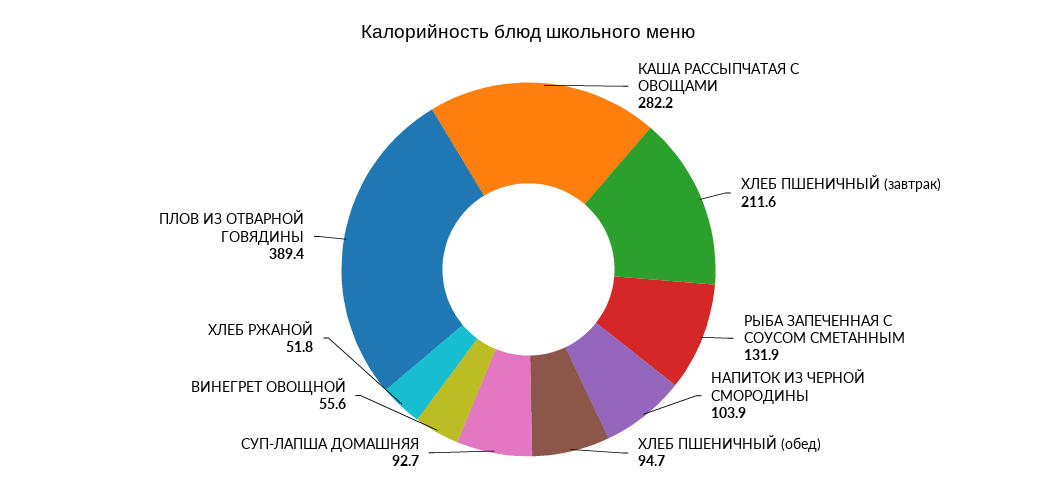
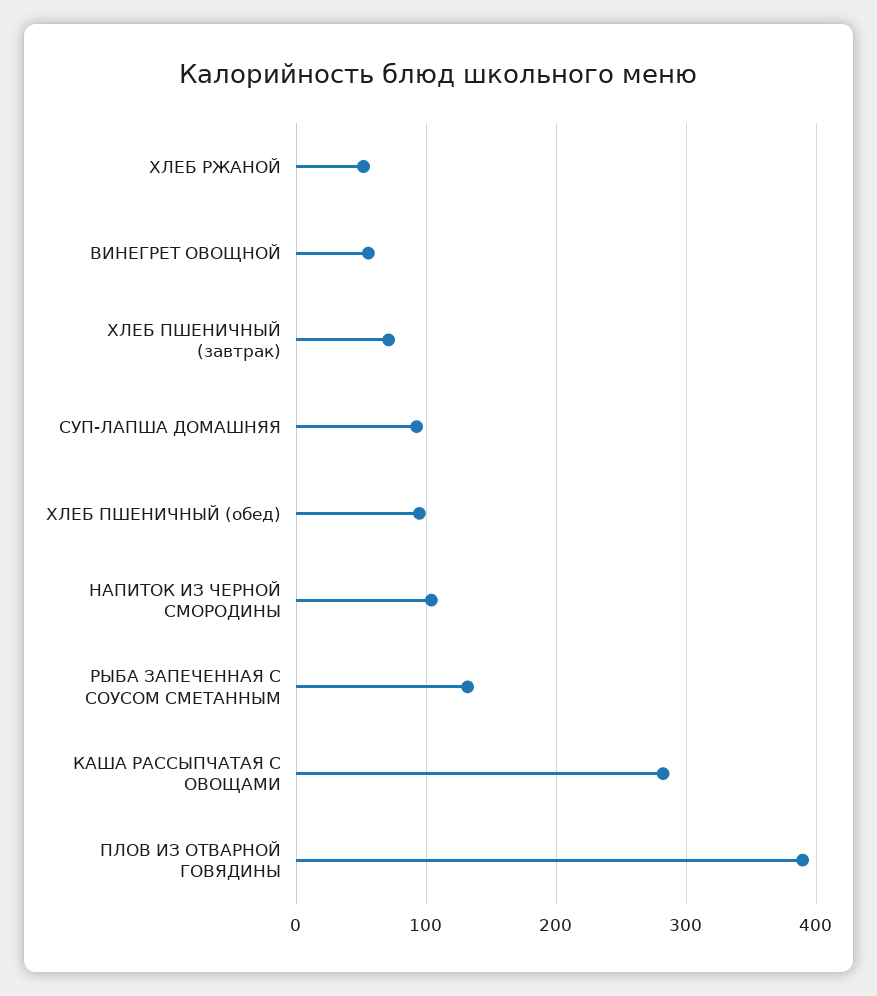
ХЛЕБ ПШЕНИЧНЫЙ (завтрак): 211.6 -> 70

